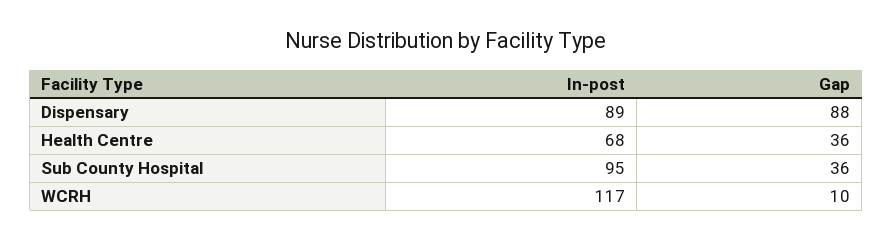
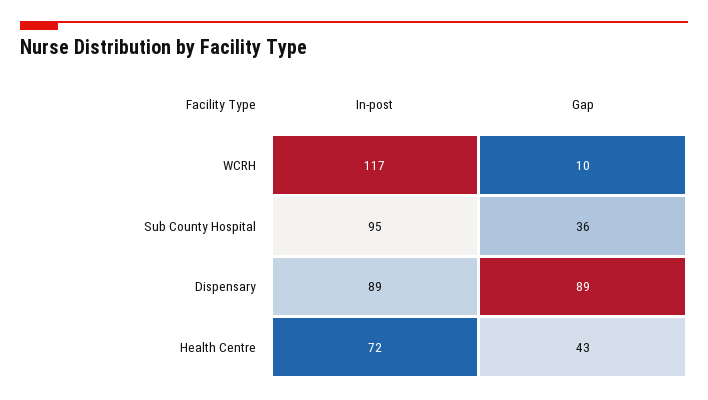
Gap, Dispensary: 88 -> 89
In-post, Health Centre: 68 -> 72
Gap, Health Centre: 36 -> 43

